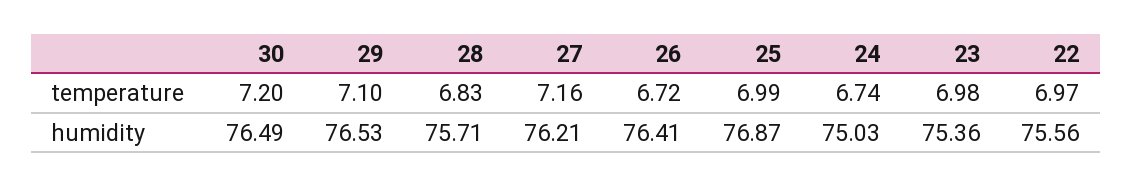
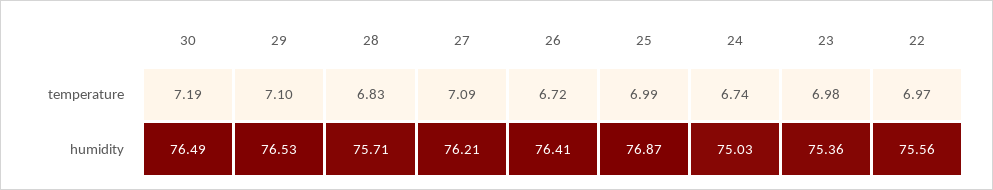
30, temperature: 7.2 -> 7.19
27, temperature: 7.16 -> 7.09

